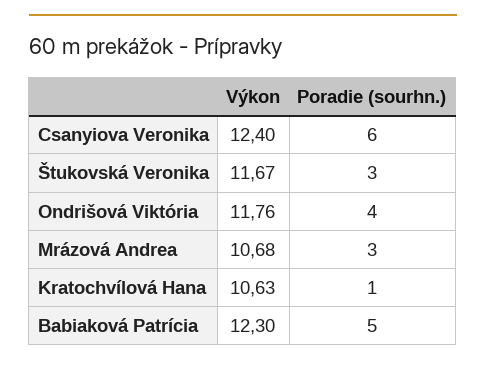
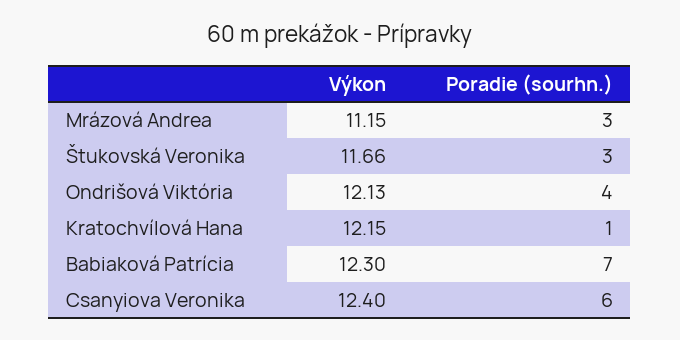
Výkon, Štukovská Veronika: 11.67 -> 11.66
Výkon, Ondrišová Viktória: 11.76 -> 12.13
Výkon, Mrázová Andrea: 10.68 -> 11.15
Výkon, Kratochvílová Hana: 10.63 -> 12.15
Poradie (sourhn.), Babiaková Patrícia: 5 -> 7

